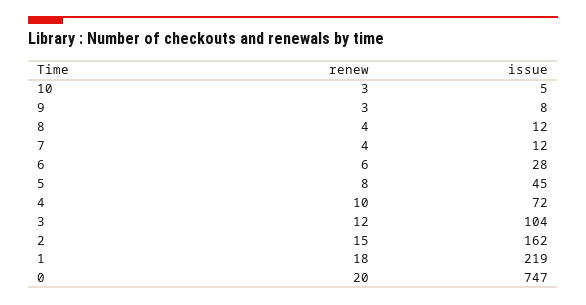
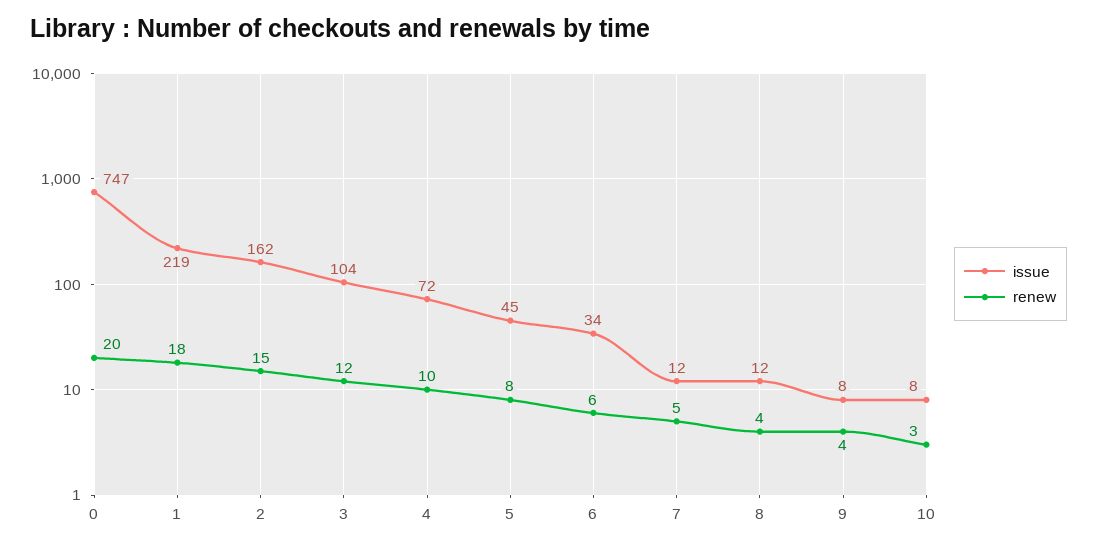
issue, 10: 5 -> 8
renew, 9: 3 -> 4
renew, 7: 4 -> 5
issue, 6: 28 -> 34

